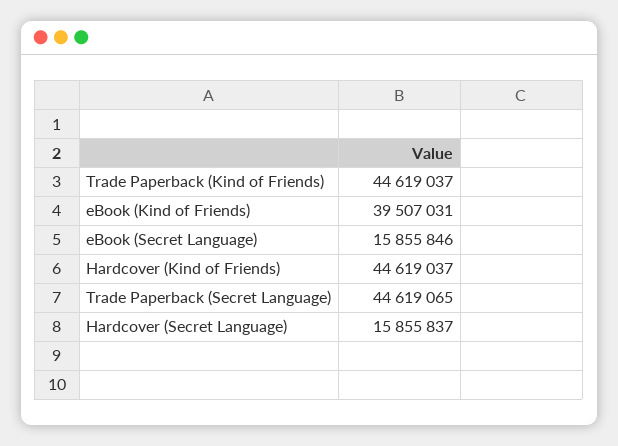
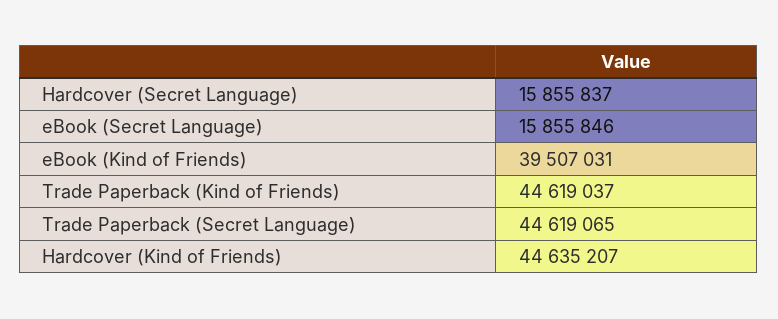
Hardcover (Kind of Friends): 44619037 -> 44635207

